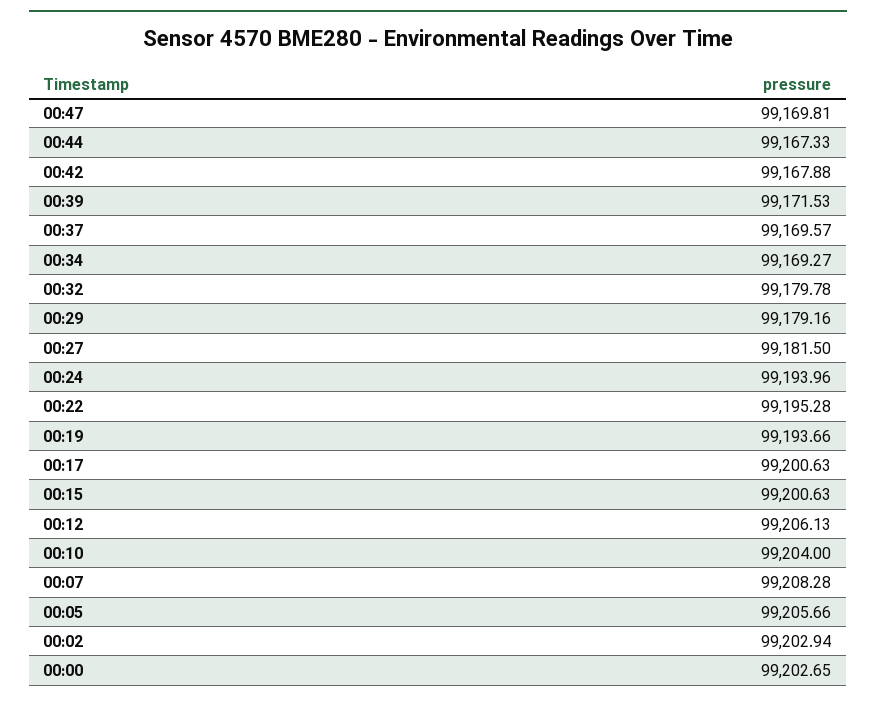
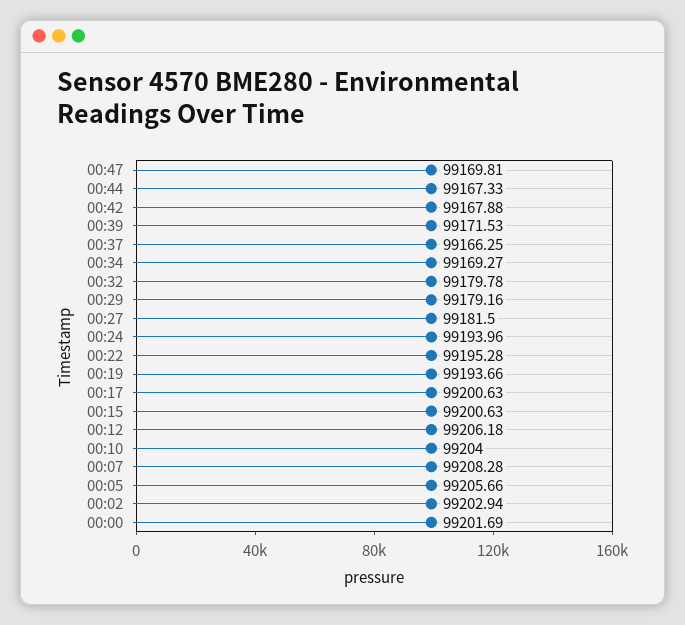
00:37: 99169.57 -> 99166.25
00:12: 99206.13 -> 99206.18
00:00: 99202.65 -> 99201.69

